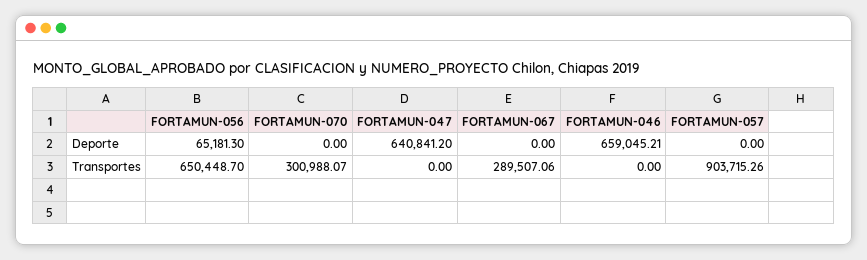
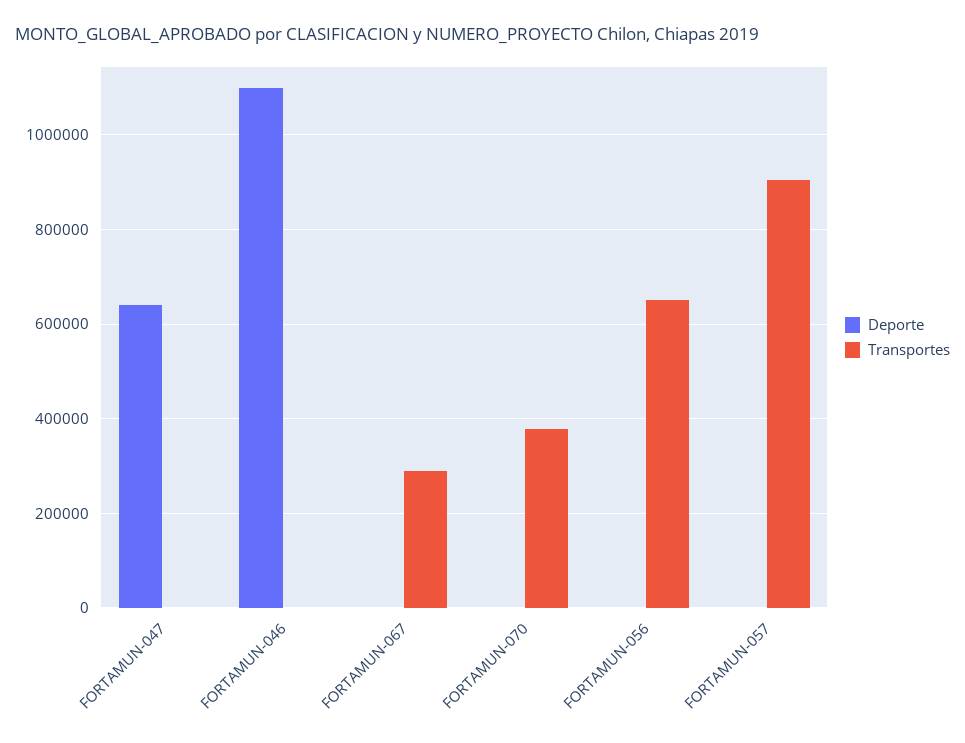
Deporte, FORTAMUN-056: 65181.3 -> 0
Deporte, FORTAMUN-046: 659045.21 -> 1100000
Transportes, FORTAMUN-070: 300988.07 -> 380000

